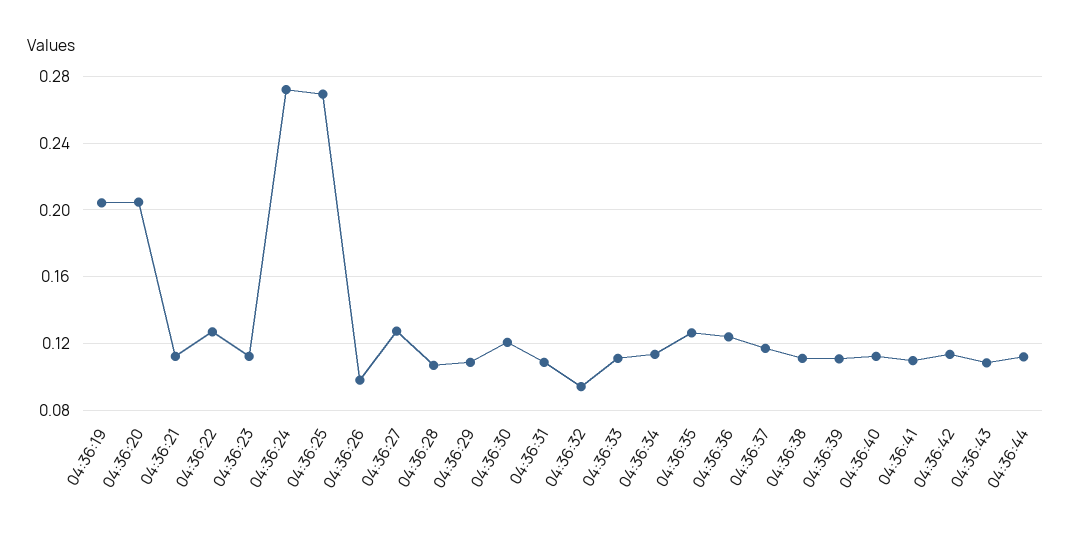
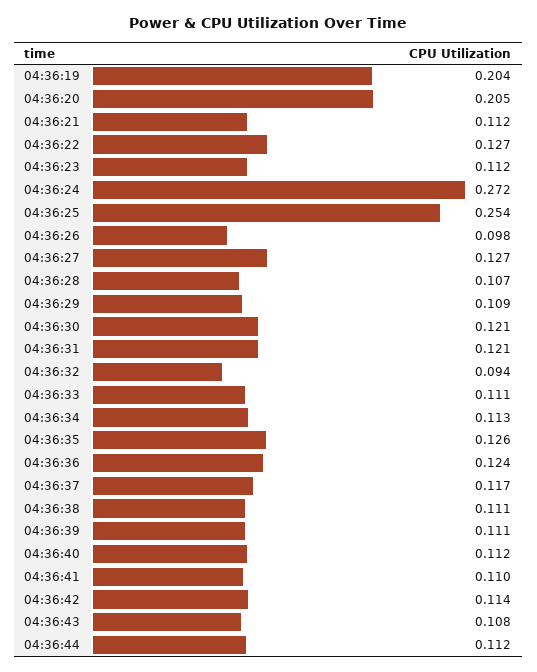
04:36:25: 0.27 -> 0.254
04:36:31: 0.11 -> 0.121

